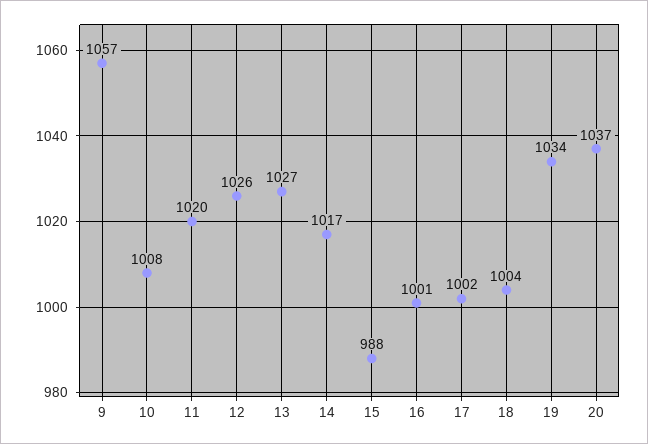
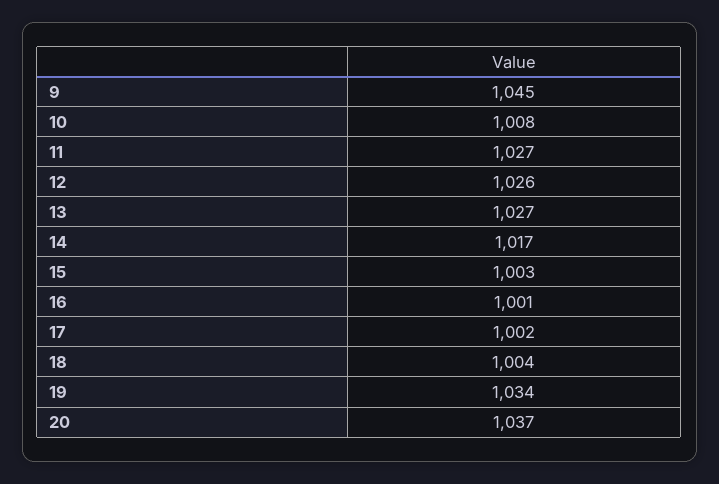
9: 1057 -> 1045
11: 1020 -> 1027
15: 988 -> 1003

